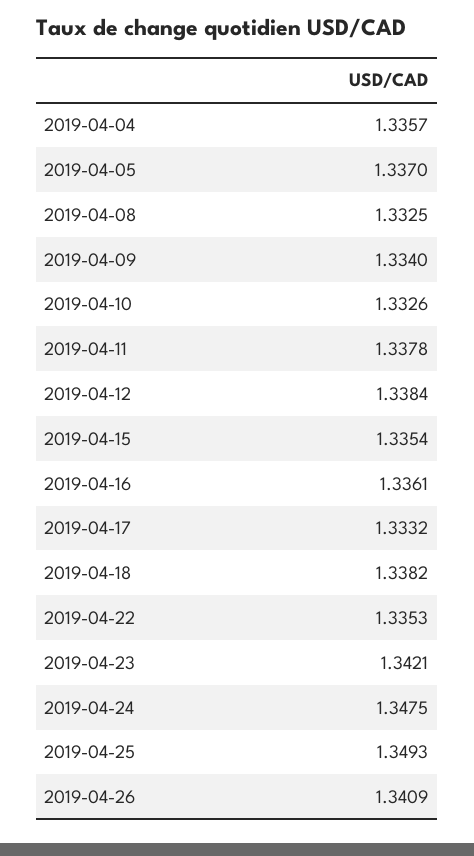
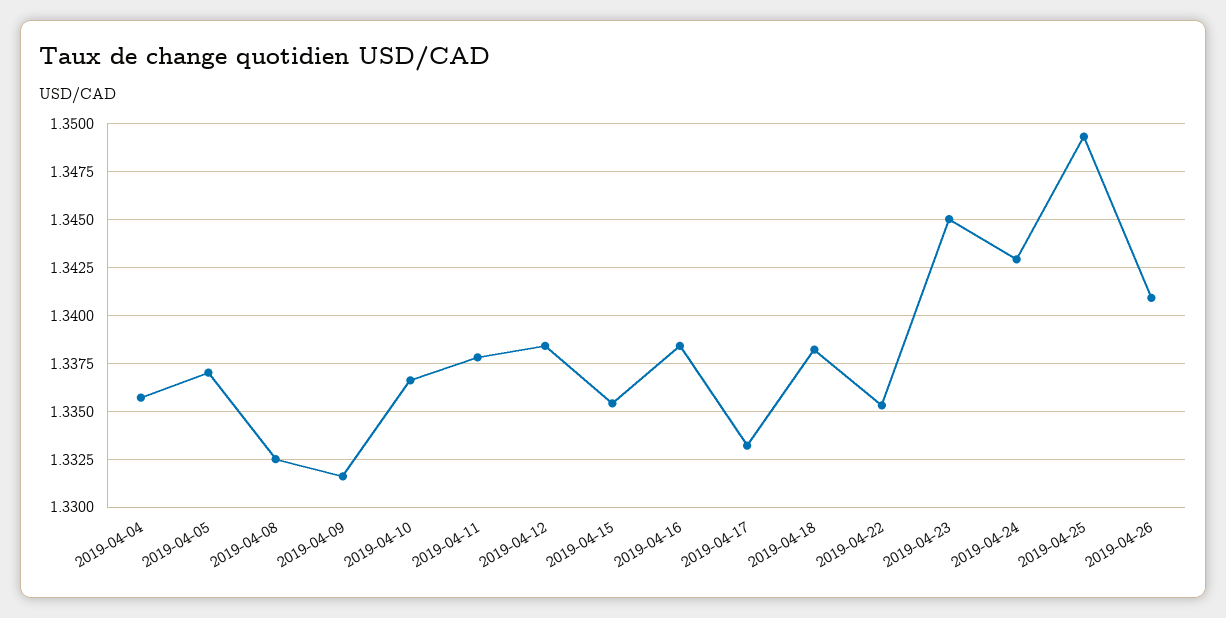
2019-04-09: 1.334 -> 1.3315
2019-04-10: 1.3326 -> 1.3365
2019-04-16: 1.3361 -> 1.3385
2019-04-23: 1.3421 -> 1.345
2019-04-24: 1.3475 -> 1.343

